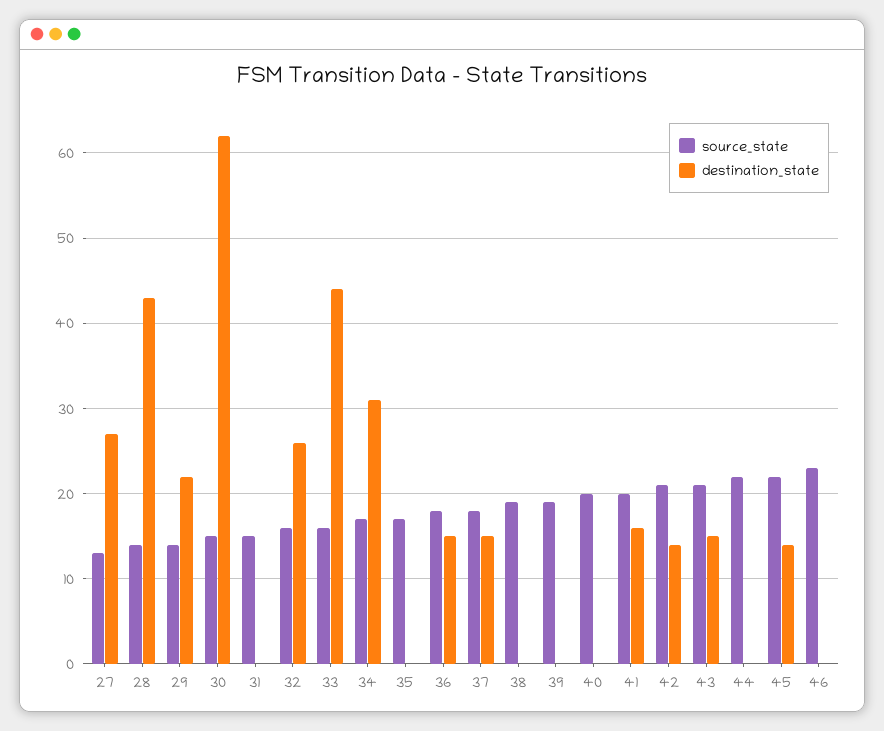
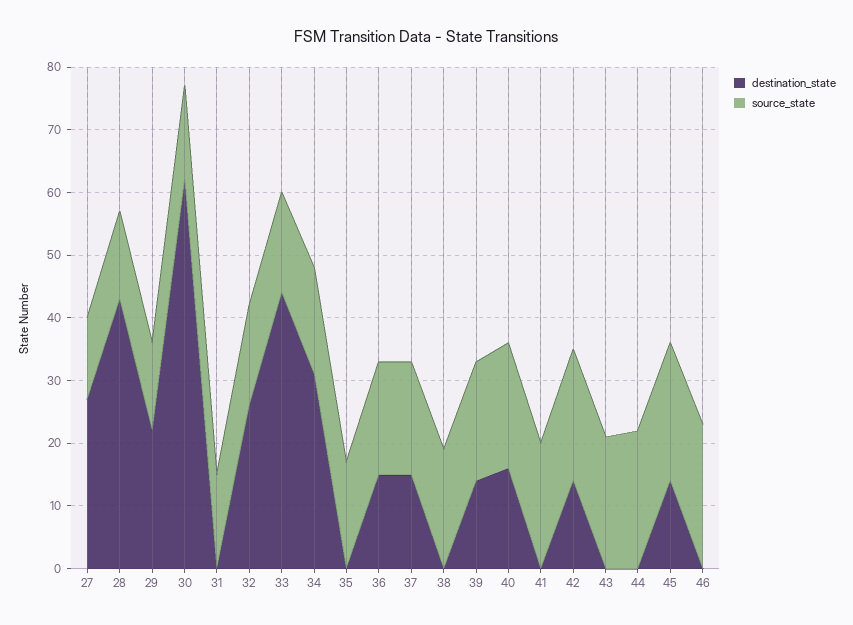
destination_state, 39: 0 -> 15
destination_state, 40: 0 -> 15
destination_state, 41: 16 -> 0
destination_state, 43: 15 -> 0

